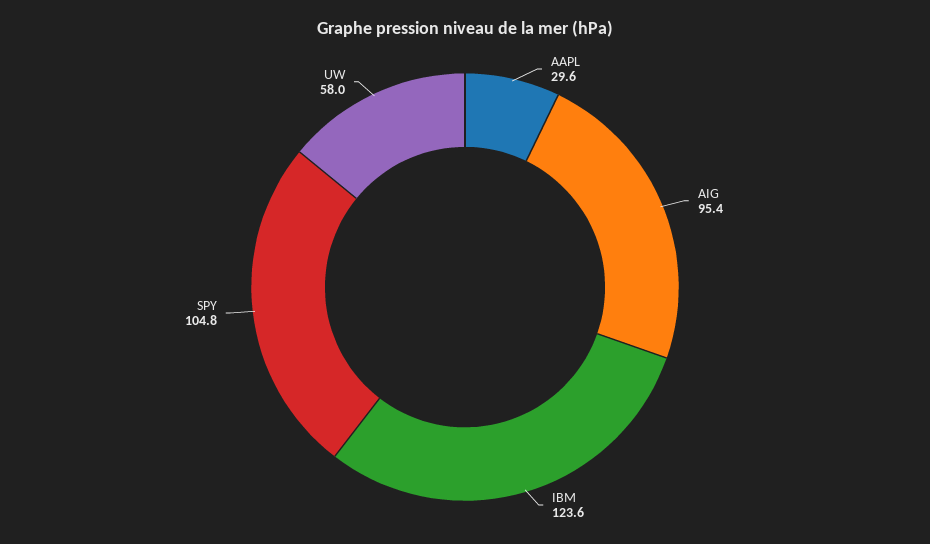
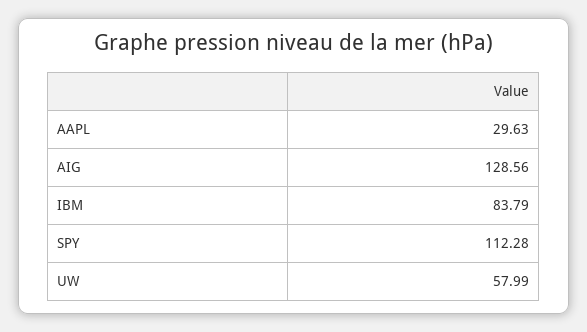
AIG: 95.4 -> 128.56
IBM: 123.6 -> 83.79
SPY: 104.8 -> 112.28

